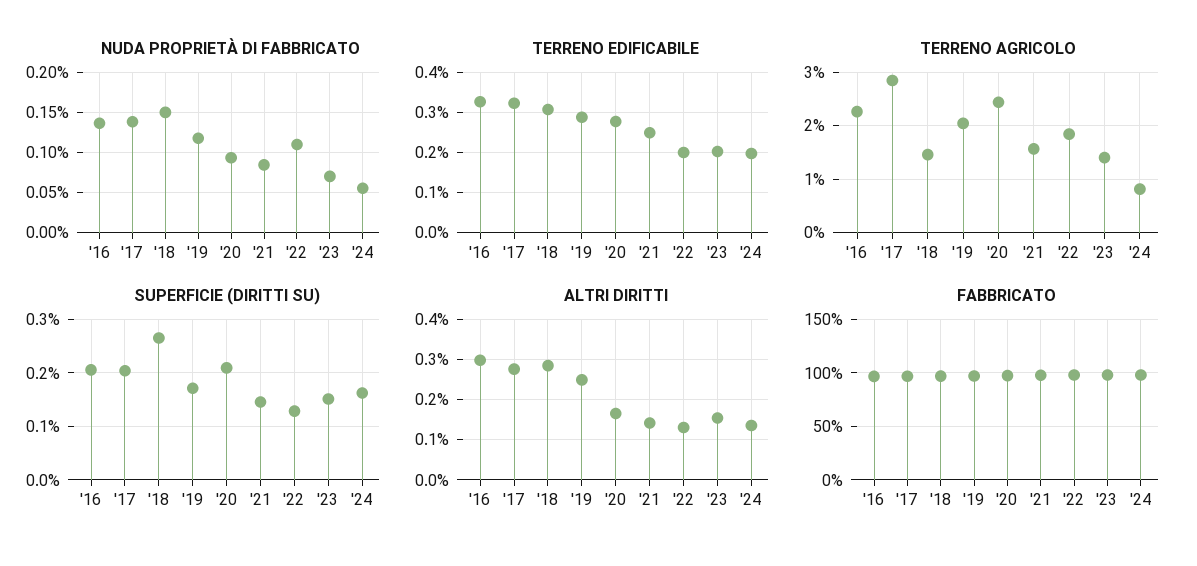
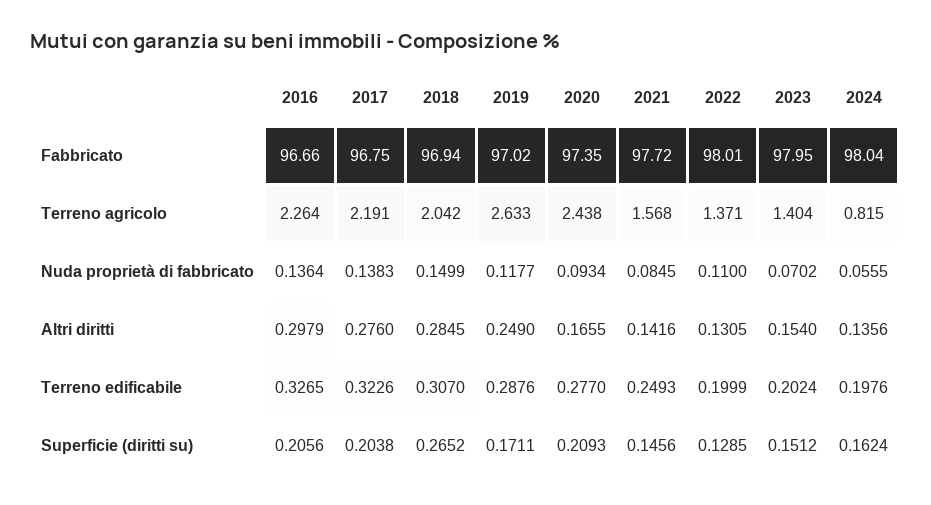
TERRENO AGRICOLO, '17: 2.8 -> 2.191
TERRENO AGRICOLO, '18: 1.4 -> 2.042
TERRENO AGRICOLO, '19: 2 -> 2.633
TERRENO AGRICOLO, '22: 1.8 -> 1.371

